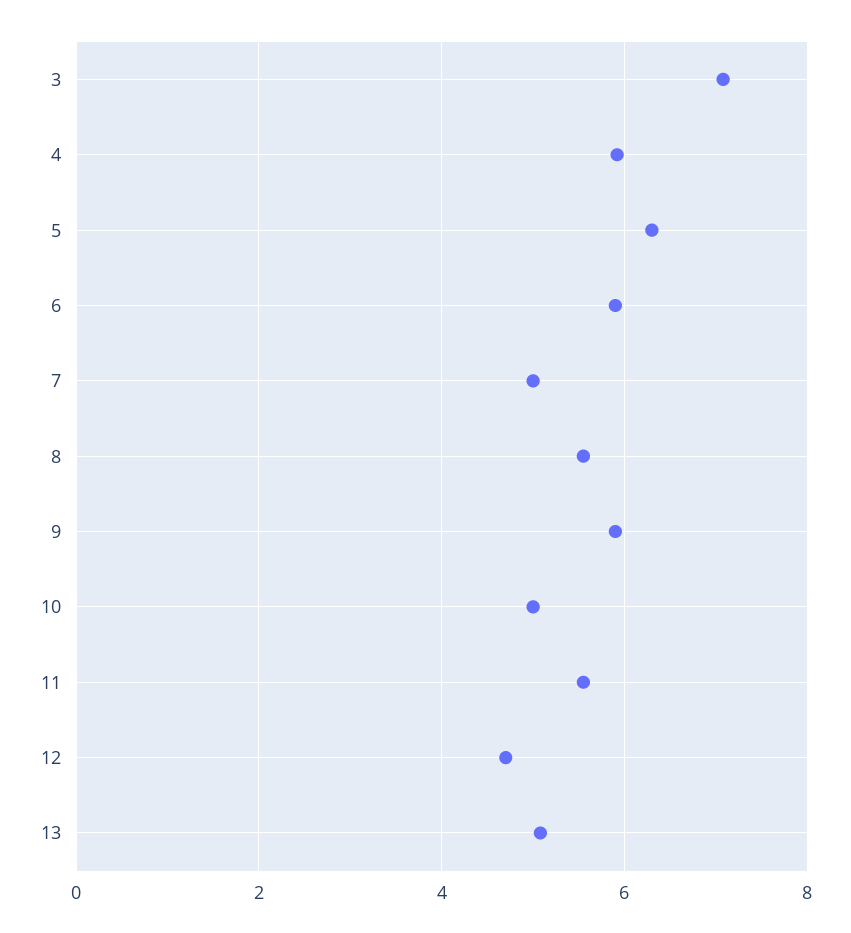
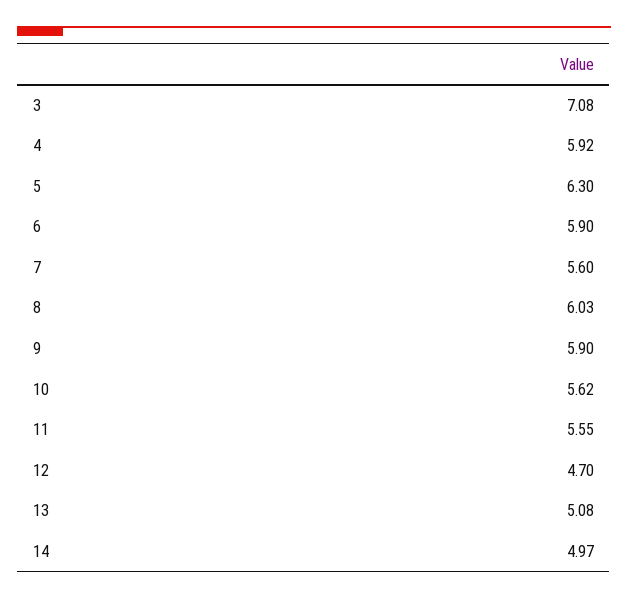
7: 5 -> 5.6
8: 5.6 -> 6.03
10: 5 -> 5.62
14: none -> 4.97

